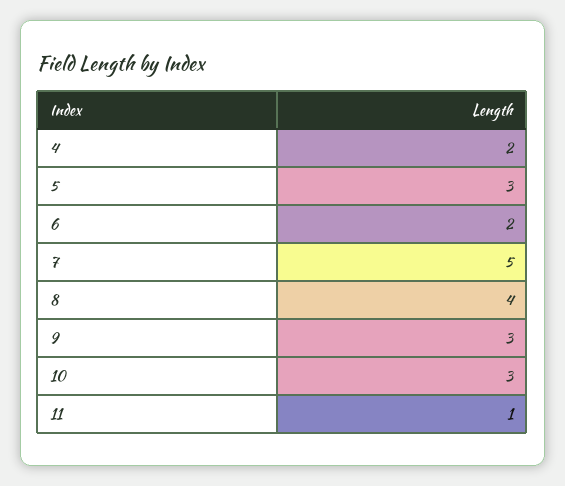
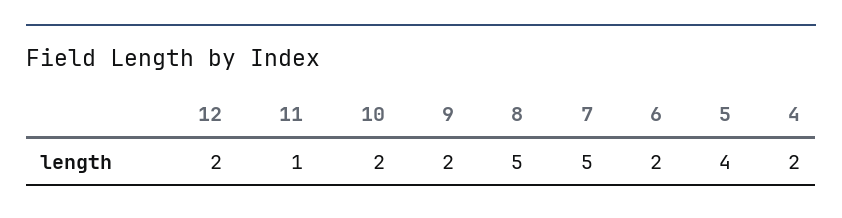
5: 3 -> 4
8: 4 -> 5
9: 3 -> 2
10: 3 -> 2
12: none -> 2

